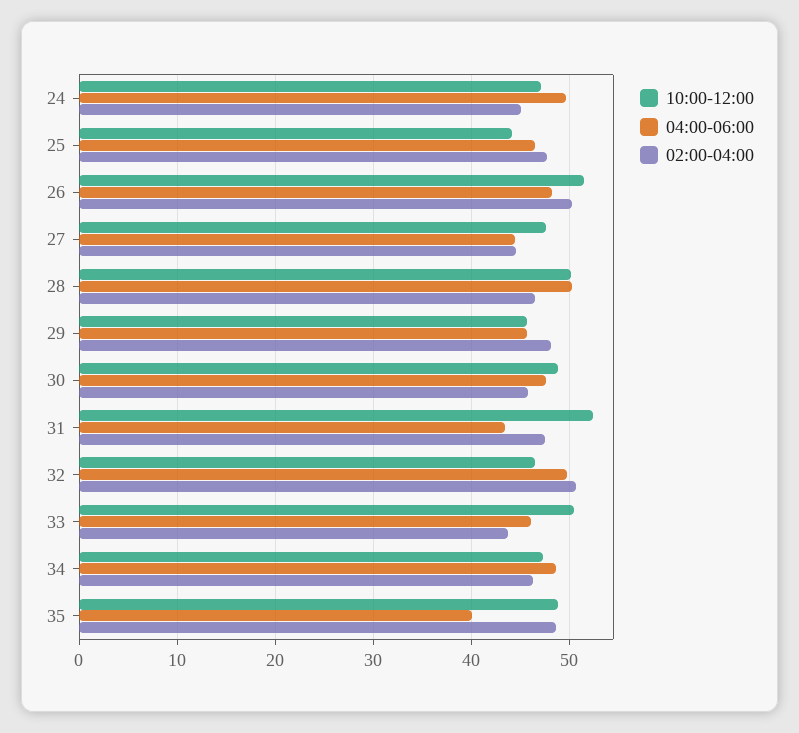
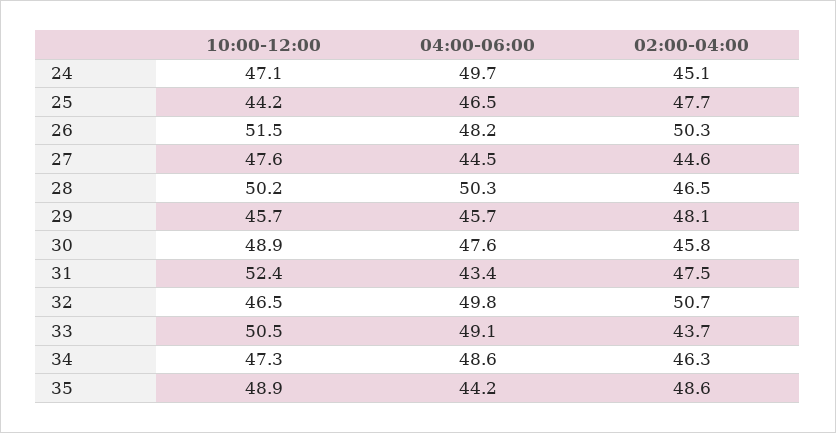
04:00-06:00, 33: 46 -> 49.1
04:00-06:00, 35: 40 -> 44.2

